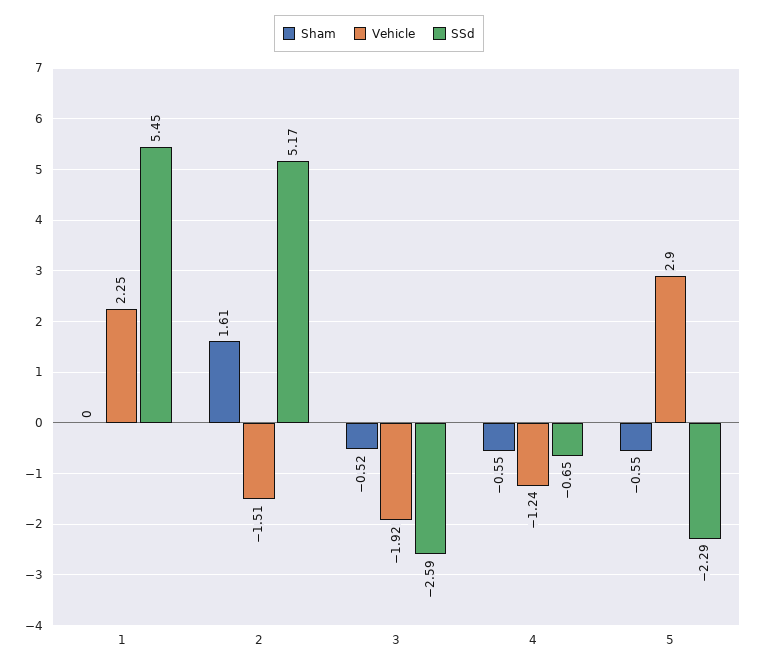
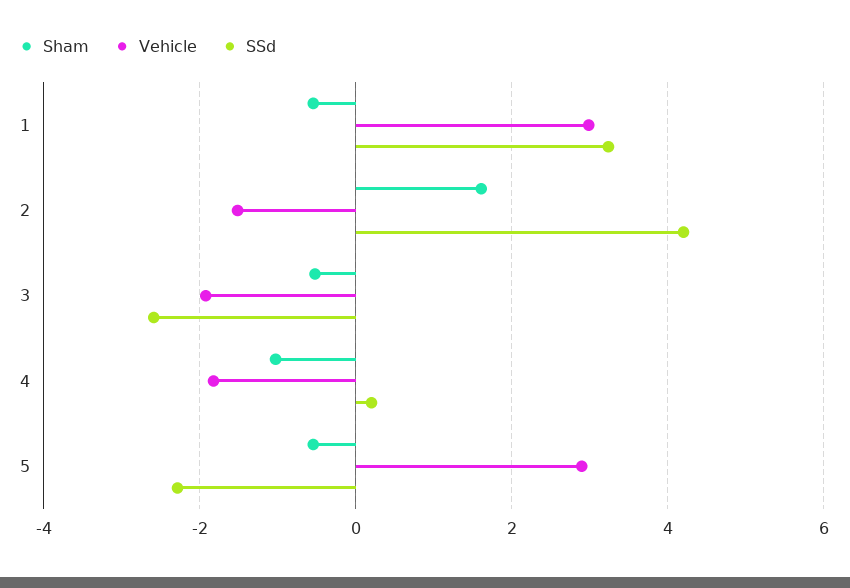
Sham, 1: 0 -> -0.6
Vehicle, 1: 2.25 -> 3
SSd, 1: 5.45 -> 3.2
SSd, 2: 5.17 -> 4.2
Sham, 4: -0.55 -> -1
Vehicle, 4: -1.24 -> -1.8
SSd, 4: -0.65 -> 0.2

